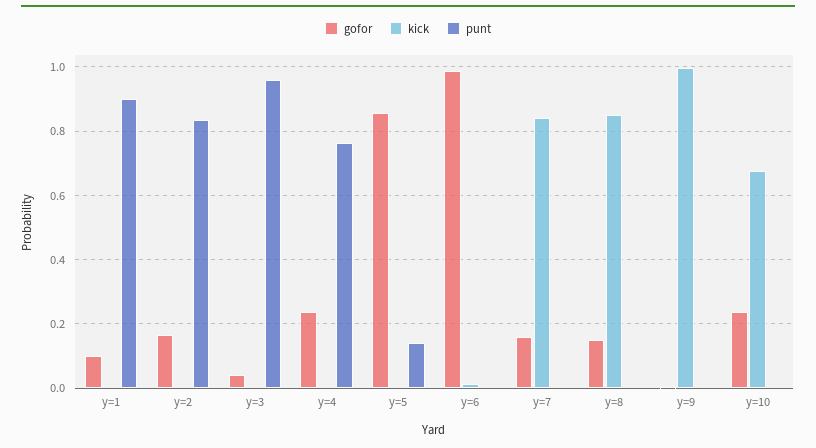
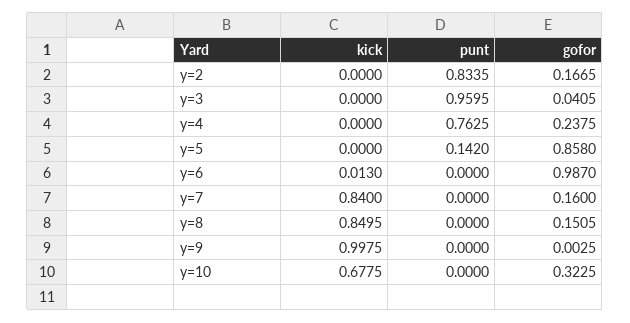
gofor, y=1: 0.1 -> none
kick, y=1: 0 -> none
punt, y=1: 0.9 -> none
gofor, y=10: 0.24 -> 0.3225

